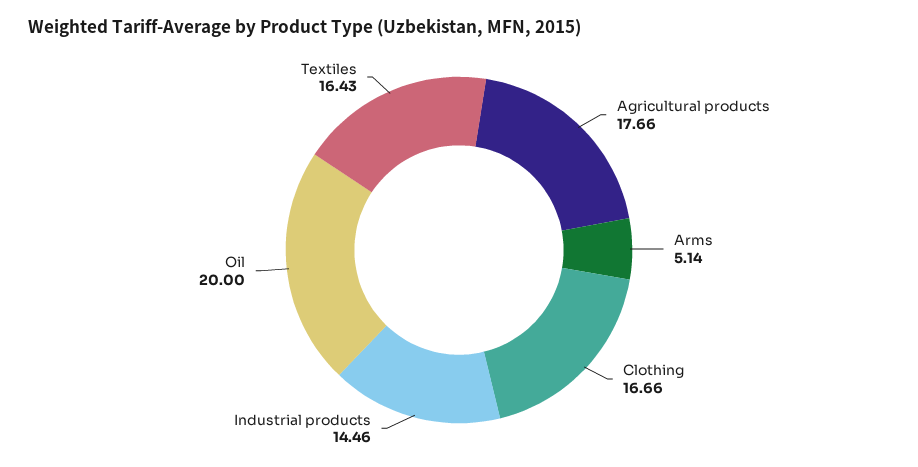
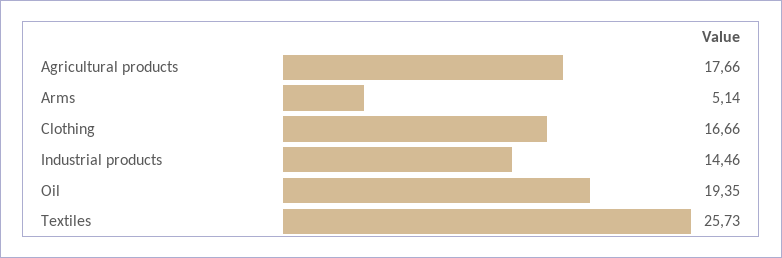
Oil: 20 -> 19.35
Textiles: 16.43 -> 25.73

